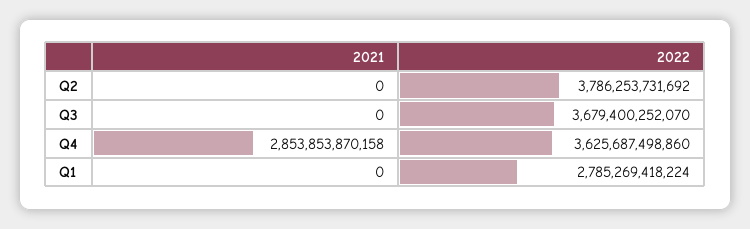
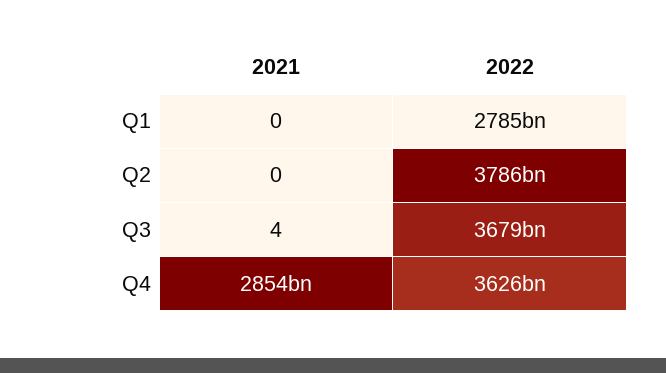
2021, Q3: 0 -> 4

